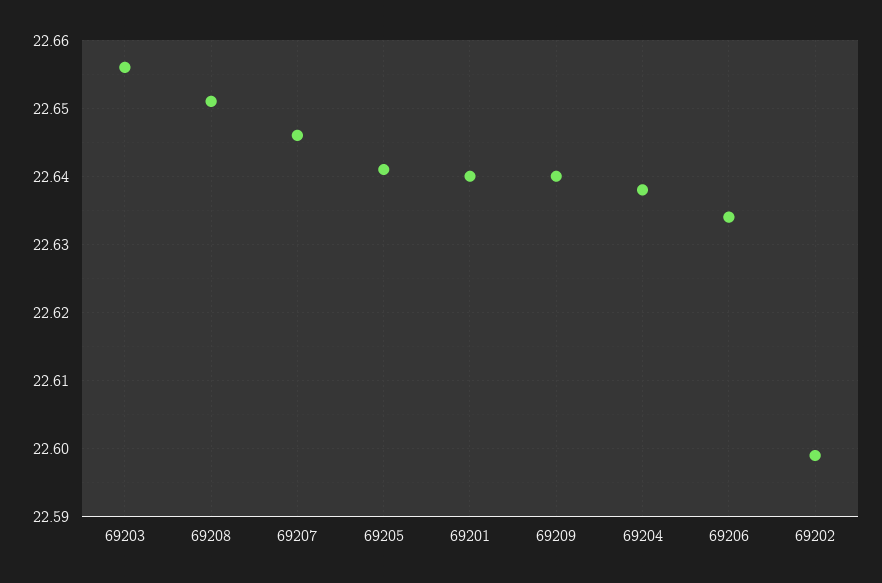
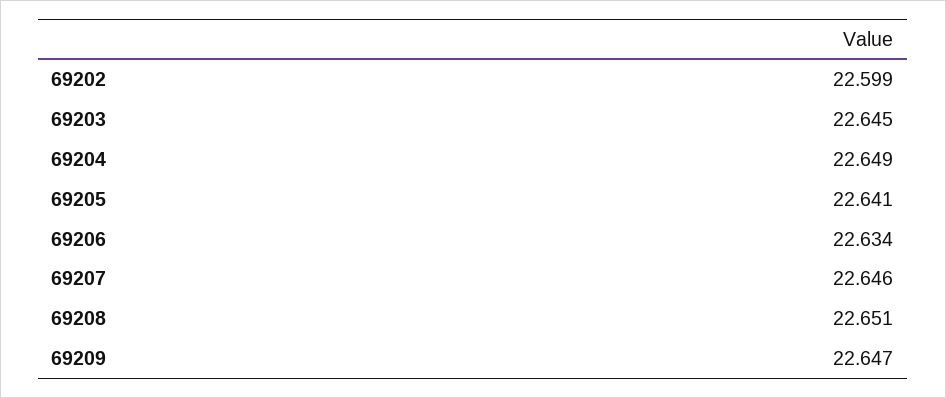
69203: 22.656 -> 22.645
69201: 22.64 -> none
69209: 22.64 -> 22.647
69204: 22.638 -> 22.649

